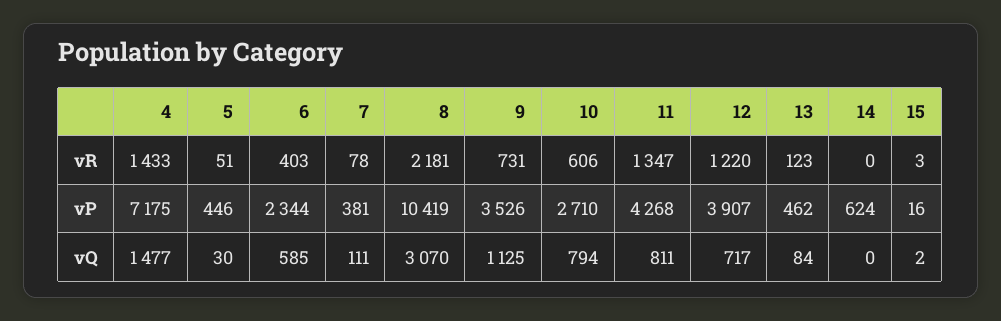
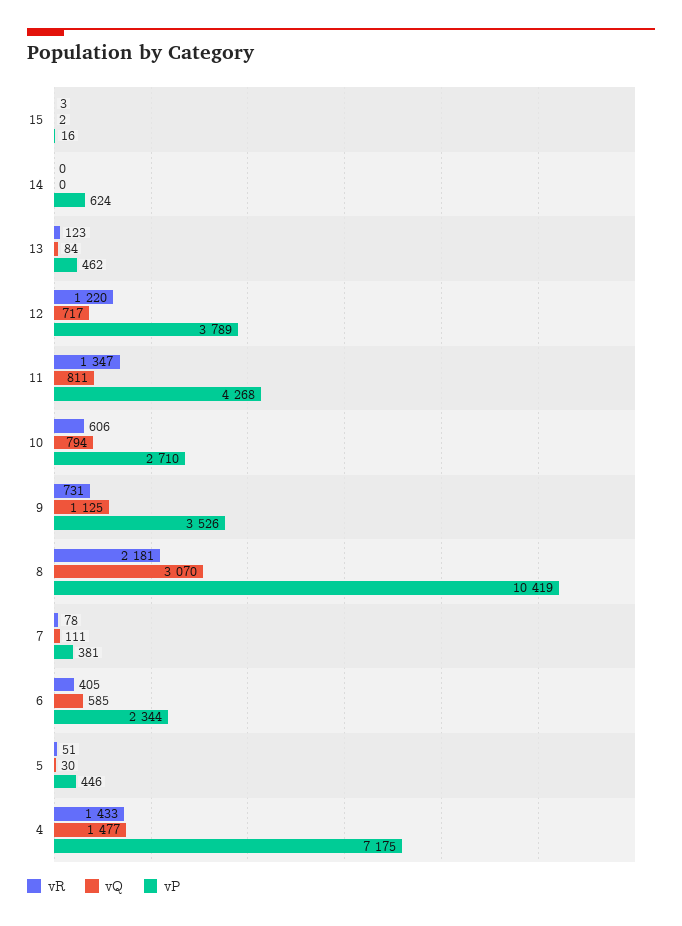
vR, 6: 403 -> 405
vP, 12: 3907 -> 3789

